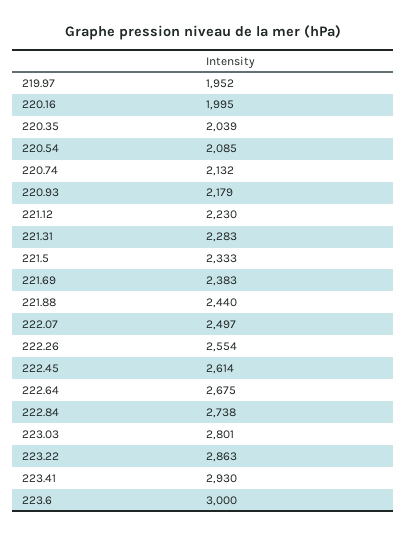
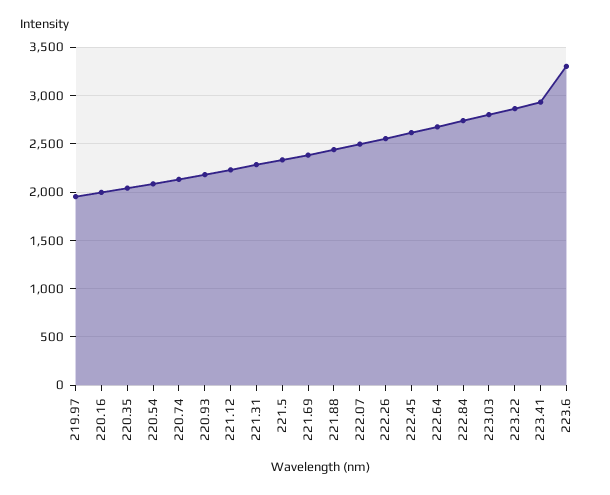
223.6: 3000 -> 3300

